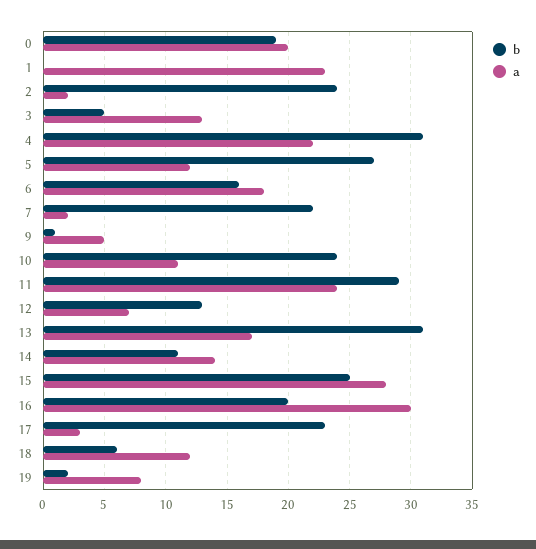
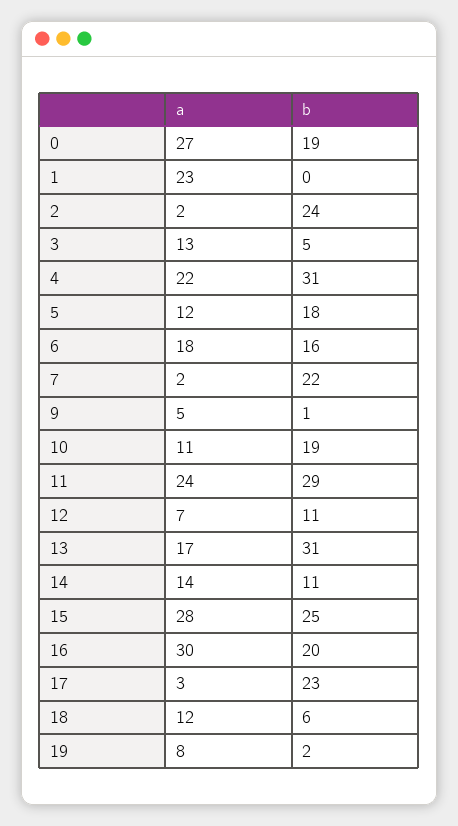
a, 0: 20 -> 27
b, 5: 27 -> 18
b, 10: 24 -> 19
b, 12: 13 -> 11

